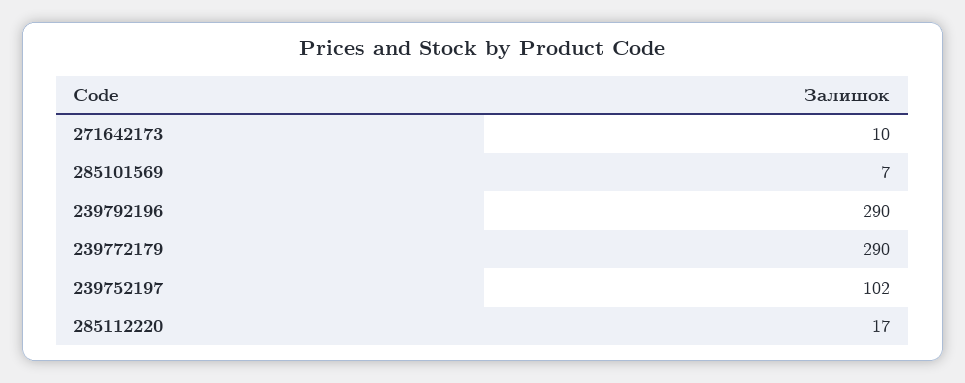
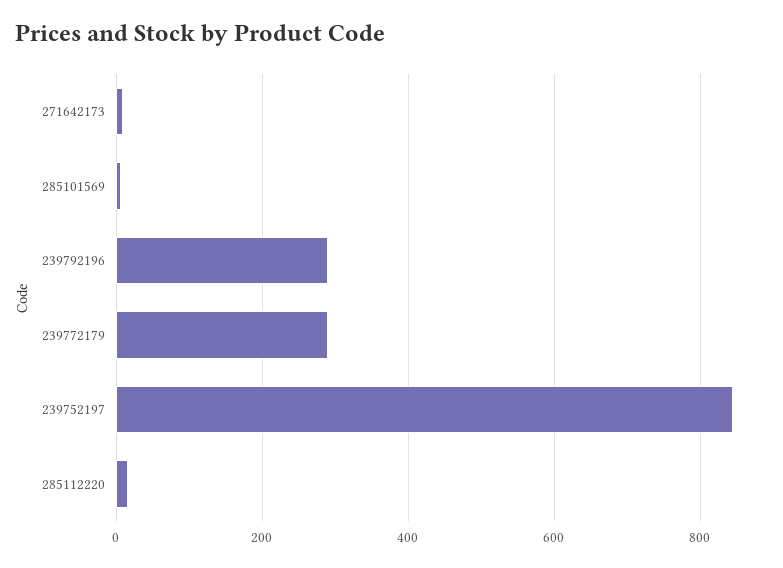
239752197: 102 -> 840

